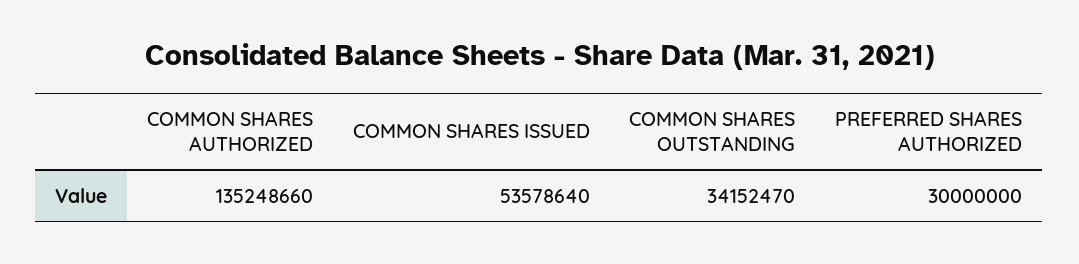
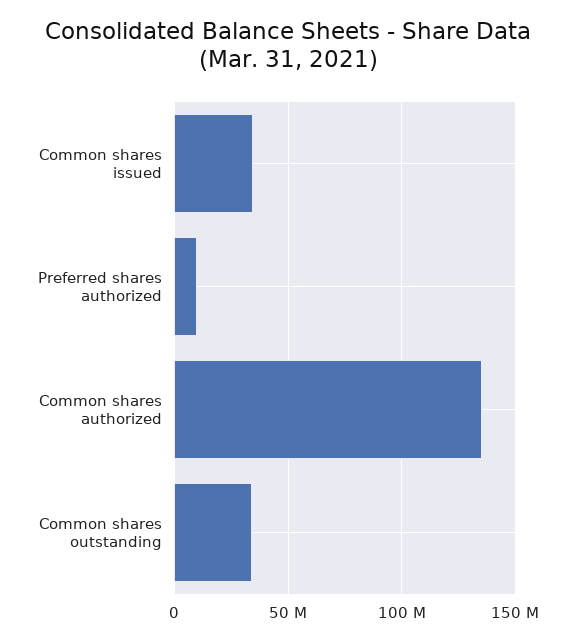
COMMON SHARES ISSUED: 53578640 -> 35000000
PREFERRED SHARES AUTHORIZED: 30000000 -> 10000000

